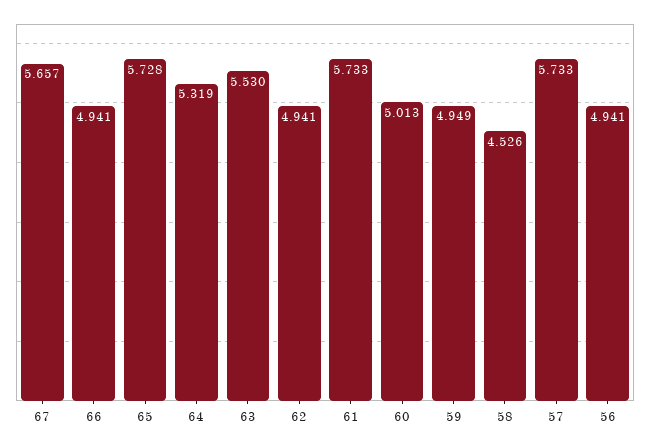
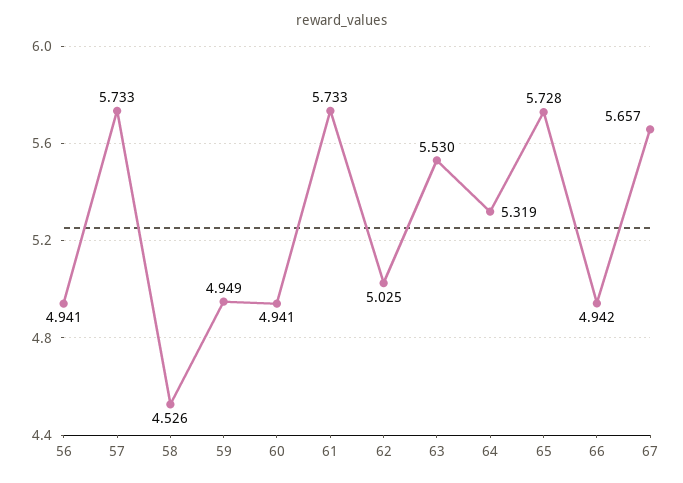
66: 4.941 -> 4.942
62: 4.941 -> 5.025
60: 5.013 -> 4.941

